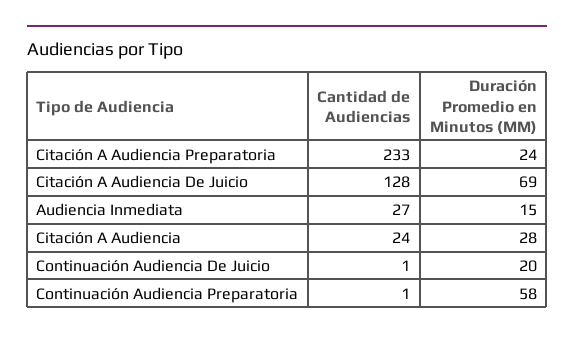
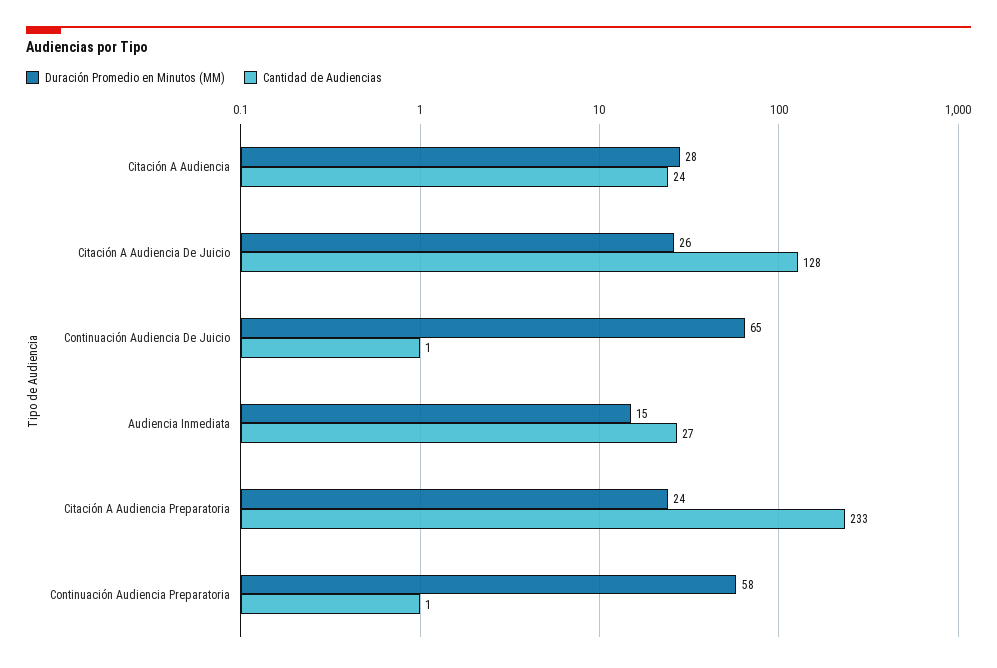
Duración Promedio en Minutos (MM), Citación A Audiencia De Juicio: 69 -> 26
Duración Promedio en Minutos (MM), Continuación Audiencia De Juicio: 20 -> 65

